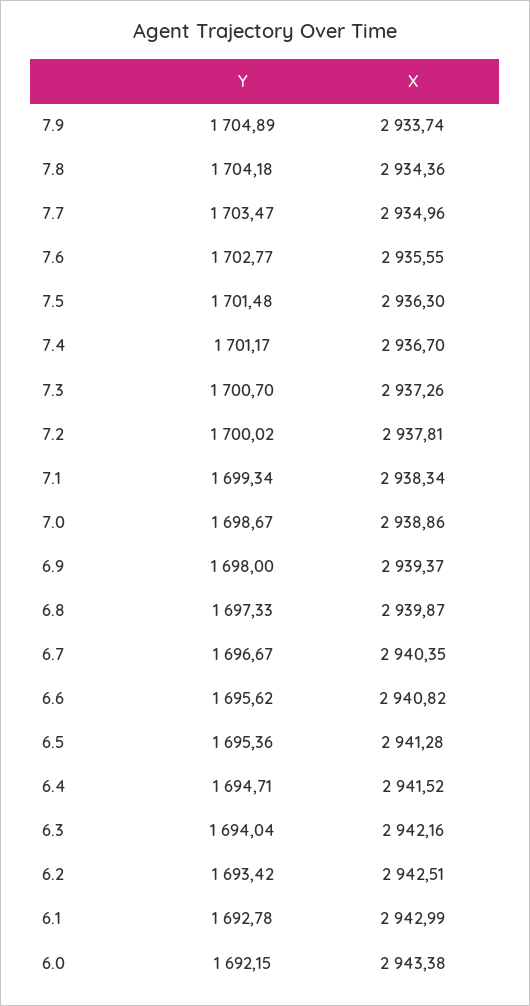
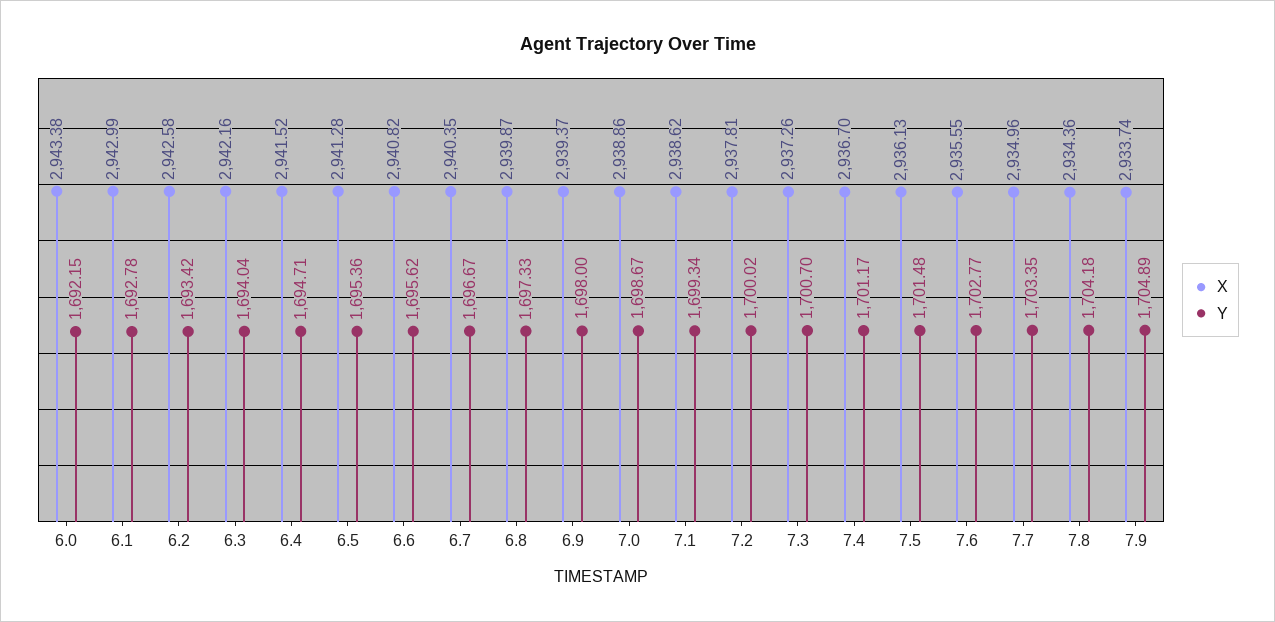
Y, 7.7: 1703.47 -> 1703.35
X, 7.5: 2936.3 -> 2936.13
X, 7.1: 2938.34 -> 2938.62
X, 6.2: 2942.51 -> 2942.58

